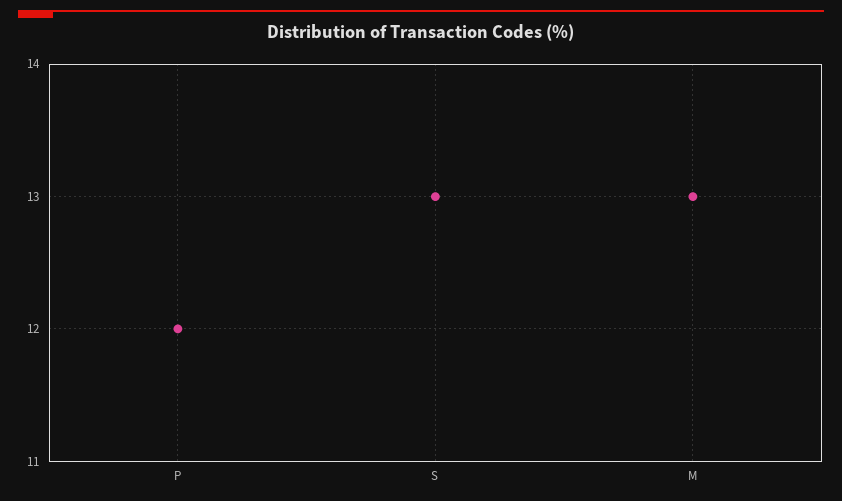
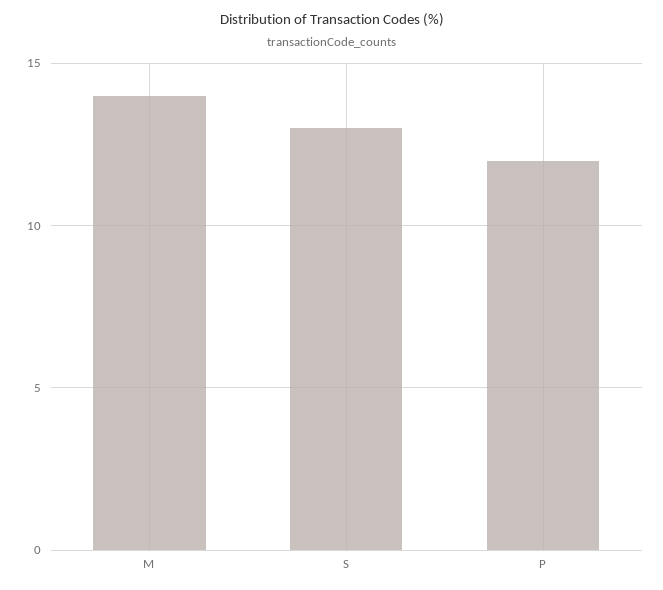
M: 13 -> 14

